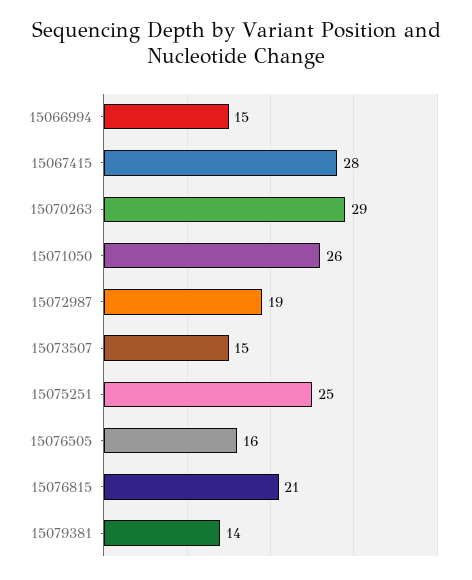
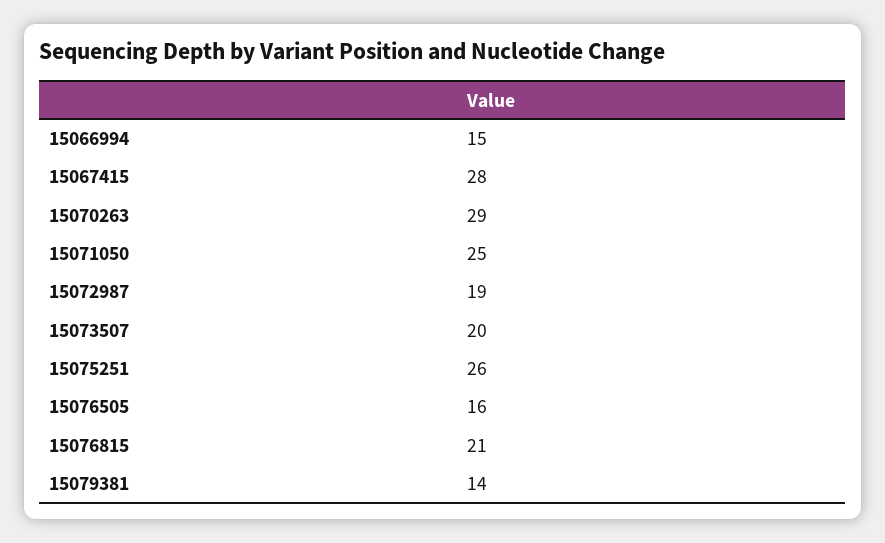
15071050: 26 -> 25
15073507: 15 -> 20
15075251: 25 -> 26

